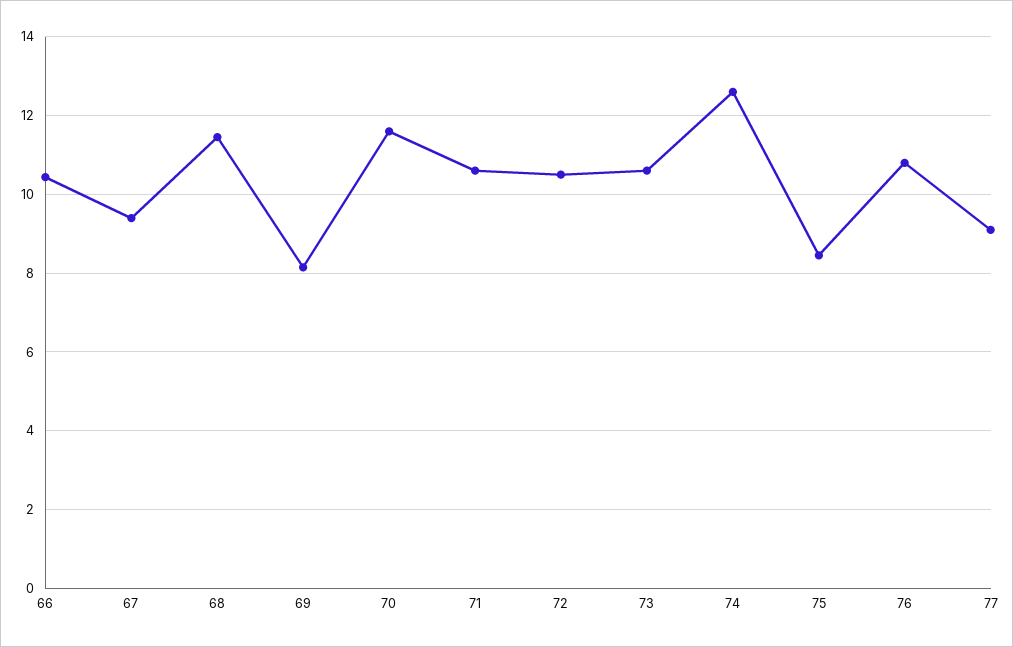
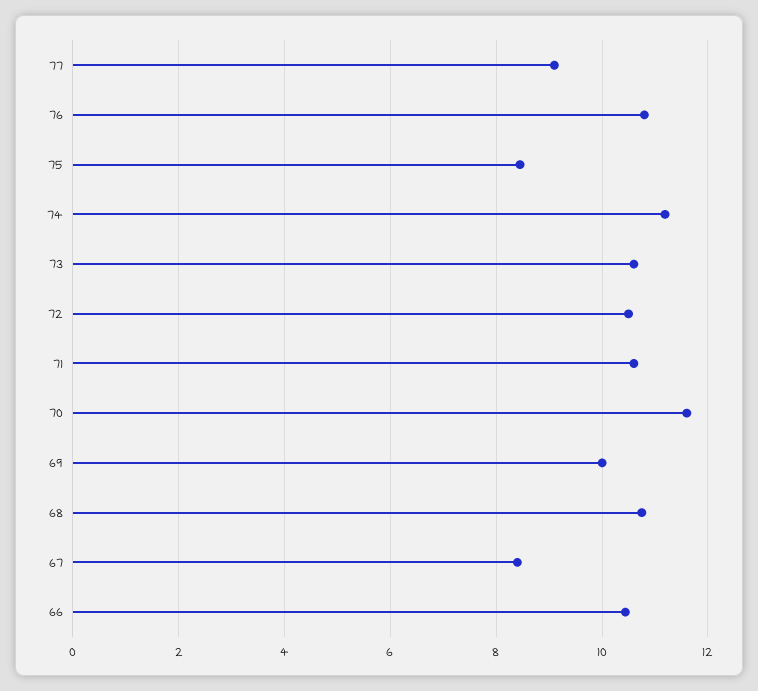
67: 9.4 -> 8.4
68: 11.4 -> 10.8
69: 8.2 -> 10
74: 12.6 -> 11.2

